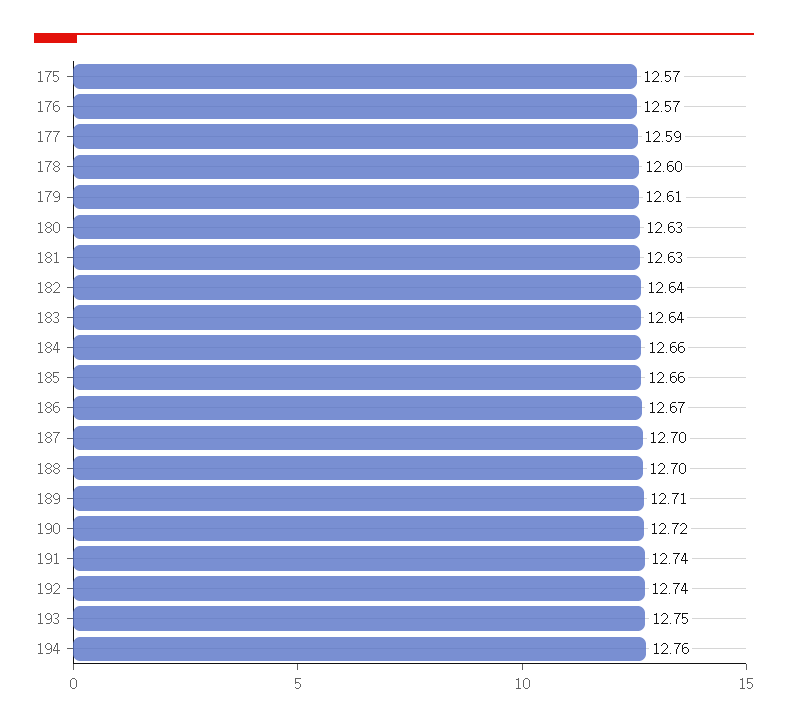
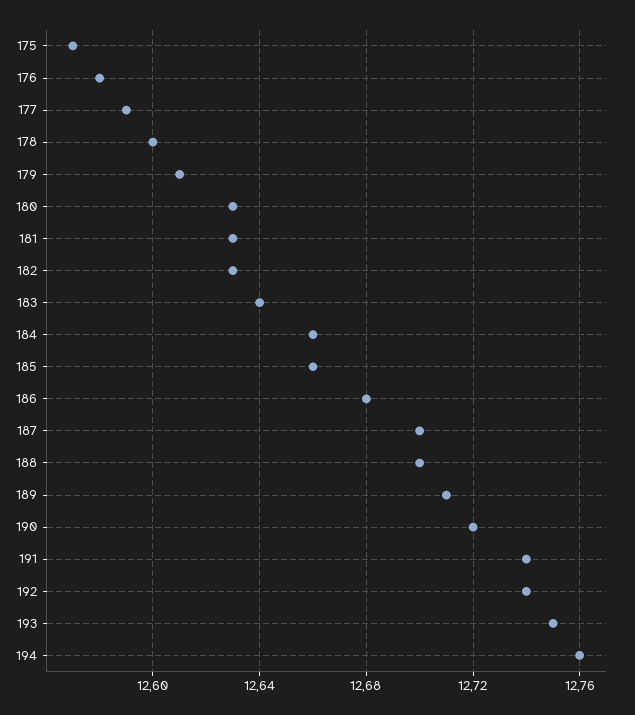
176: 12.57 -> 12.58
182: 12.64 -> 12.63
186: 12.67 -> 12.68

